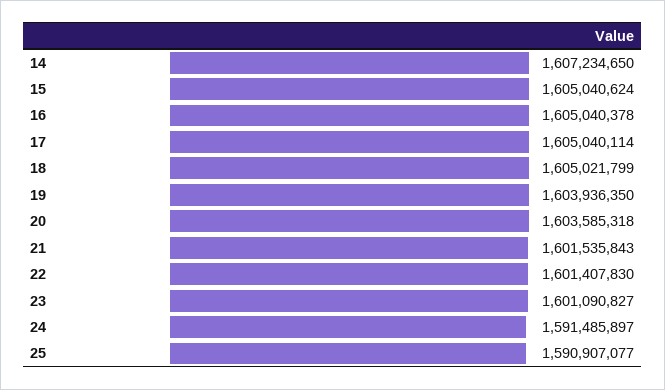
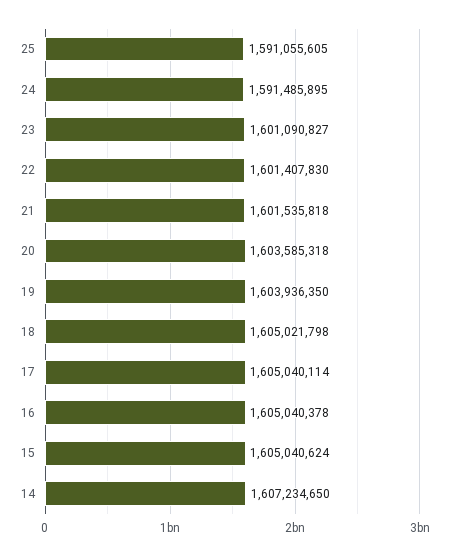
18: 1605021799 -> 1605021798
21: 1601535843 -> 1601535818
24: 1591485897 -> 1591485895
25: 1590907077 -> 1591055605

